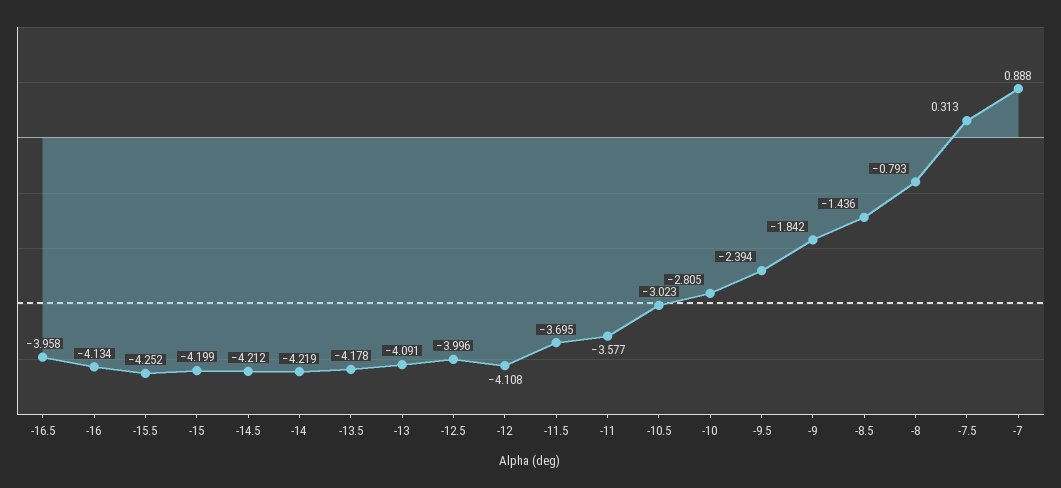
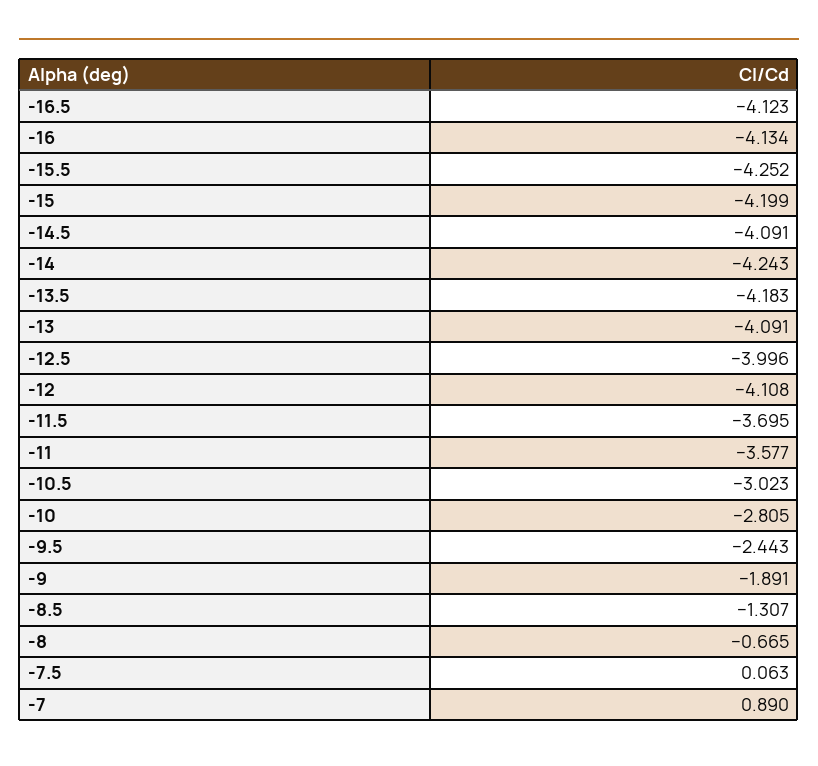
-16.5: -3.958 -> -4.123
-14.5: -4.212 -> -4.091
-14: -4.219 -> -4.243
-13.5: -4.178 -> -4.183
-9.5: -2.394 -> -2.443
-9: -1.842 -> -1.891
-8.5: -1.436 -> -1.307
-8: -0.793 -> -0.665
-7.5: 0.313 -> 0.063
-7: 0.888 -> 0.89

